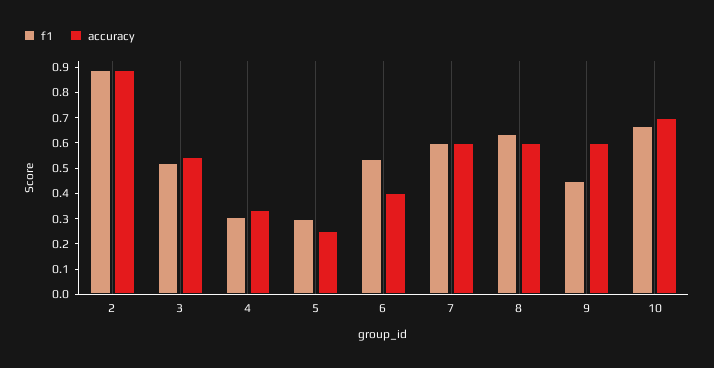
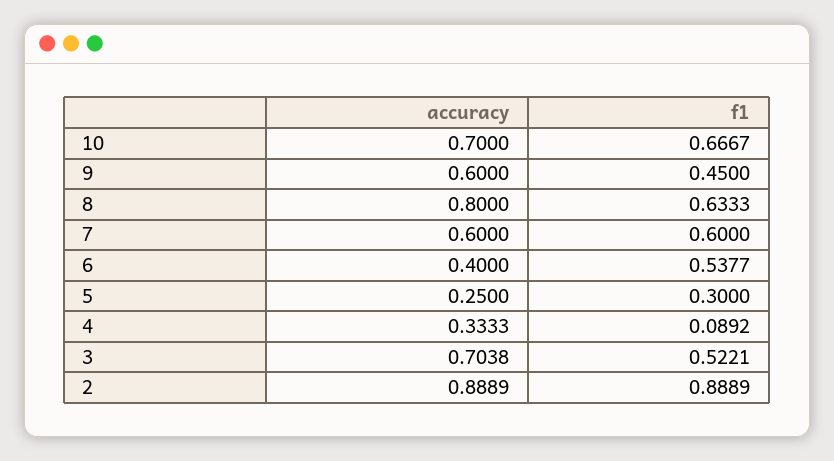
accuracy, 3: 0.55 -> 0.7038
f1, 4: 0.3 -> 0.0892
accuracy, 8: 0.6 -> 0.8

